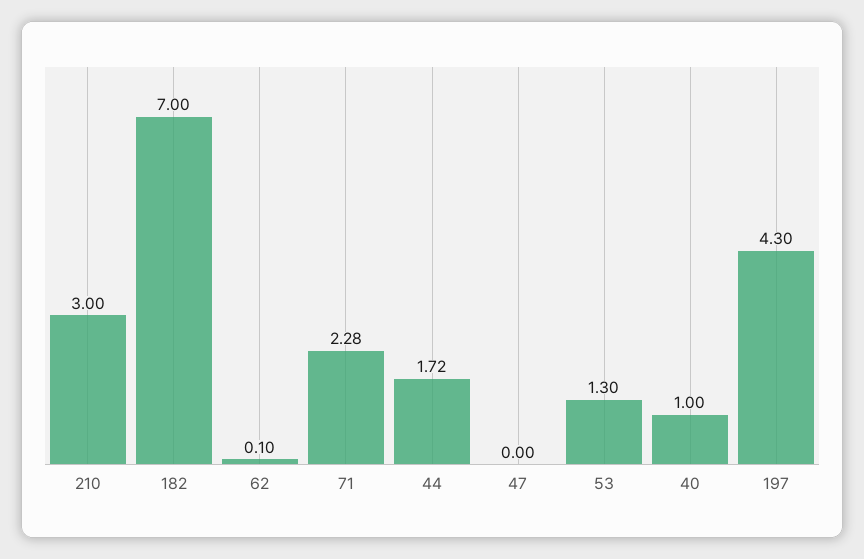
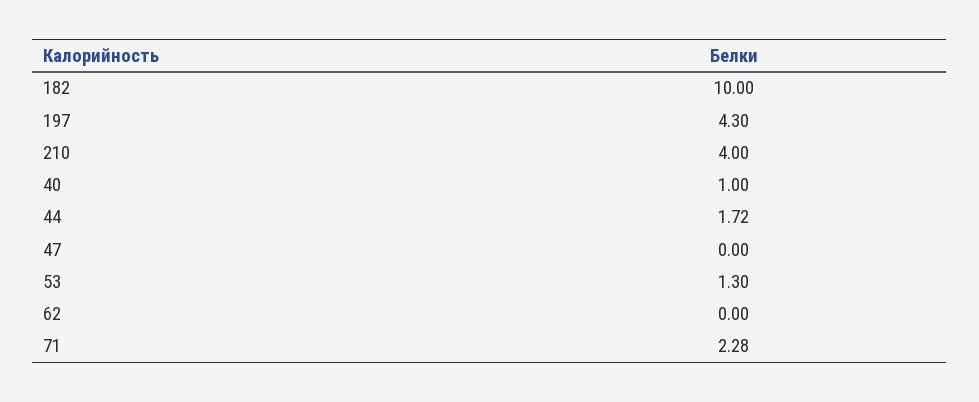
210: 3 -> 4
182: 7 -> 10
62: 0.1 -> 0

